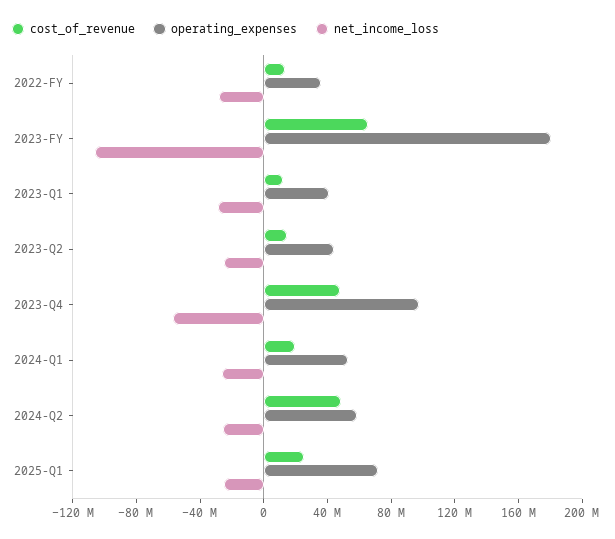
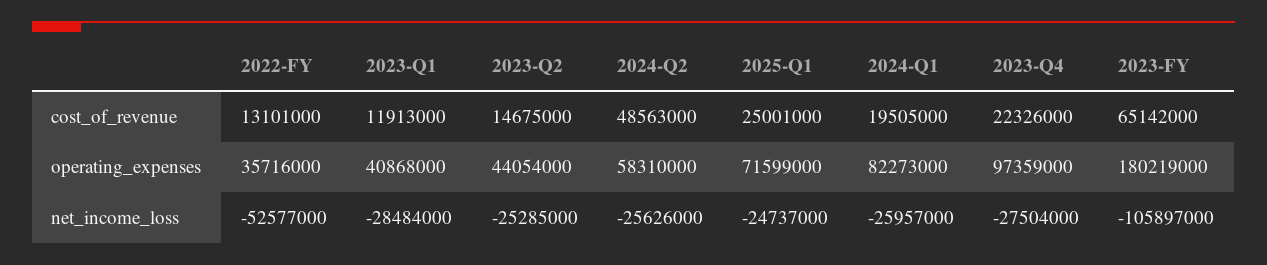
net_income_loss, 2022-FY: -30000000 -> -52577000
cost_of_revenue, 2023-Q4: 50000000 -> 22326000
net_income_loss, 2023-Q4: -60000000 -> -27504000
operating_expenses, 2024-Q1: 50000000 -> 82273000

